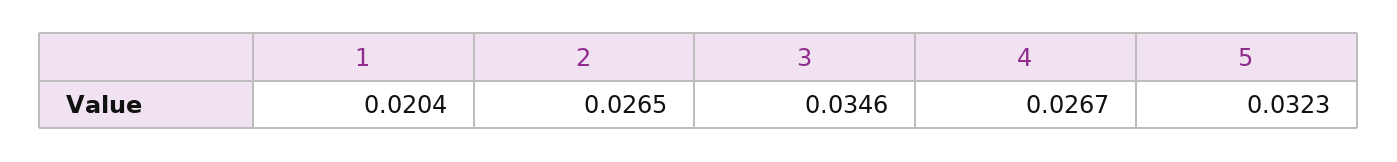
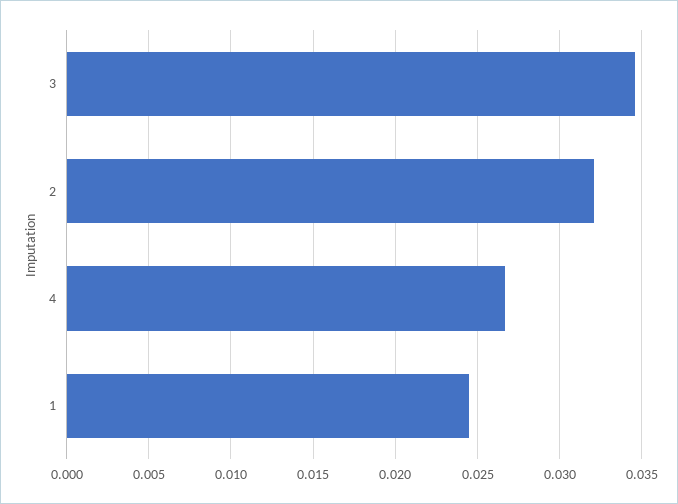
1: 0.0204 -> 0.0245
2: 0.0265 -> 0.032
5: 0.0323 -> none

